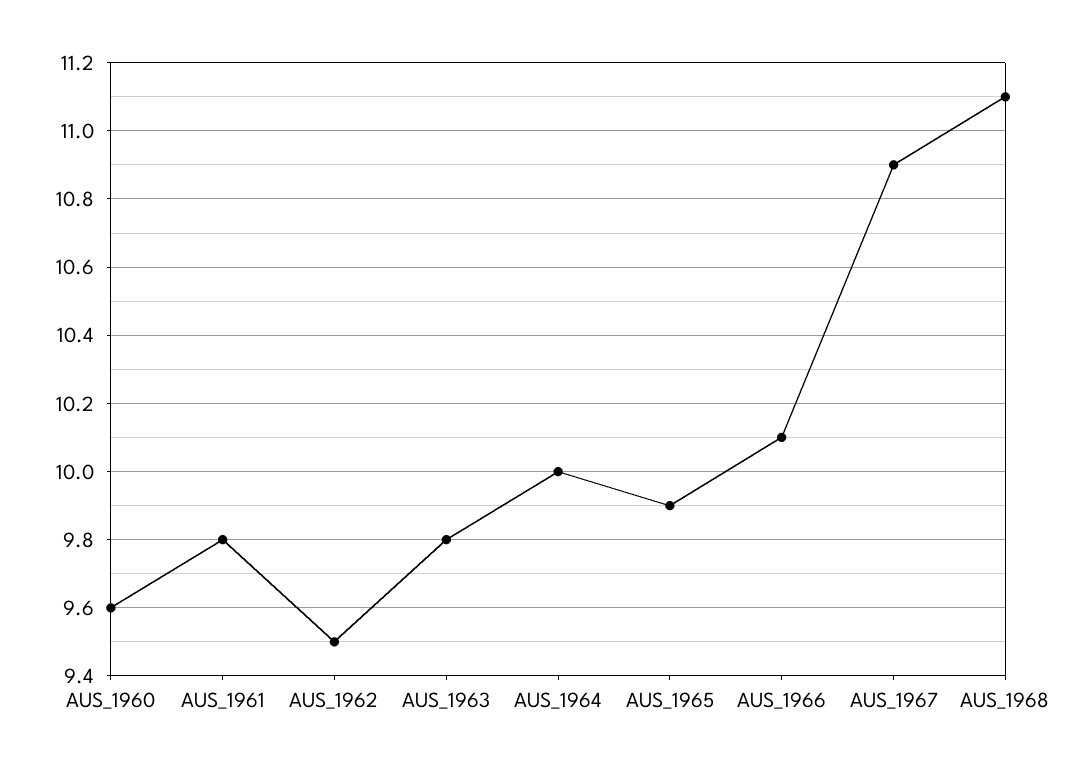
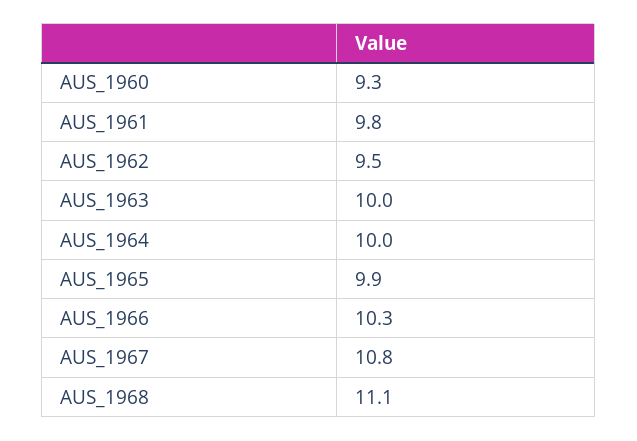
AUS_1960: 9.6 -> 9.3
AUS_1963: 9.8 -> 10
AUS_1966: 10.1 -> 10.3
AUS_1967: 10.9 -> 10.8

